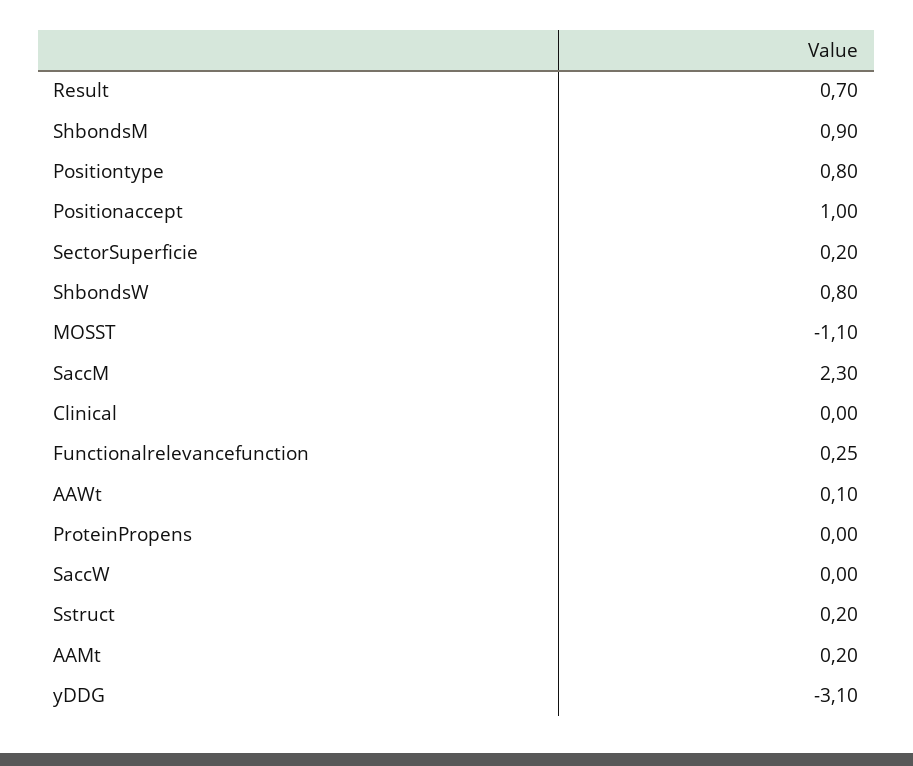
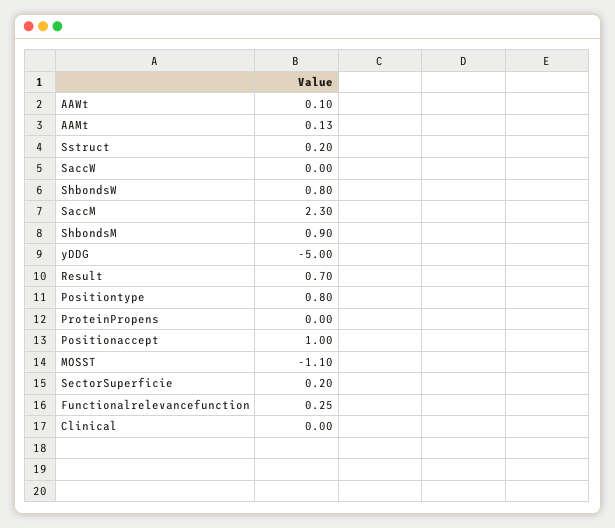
AAMt: 0.2 -> 0.13
yDDG: -3.1 -> -5

